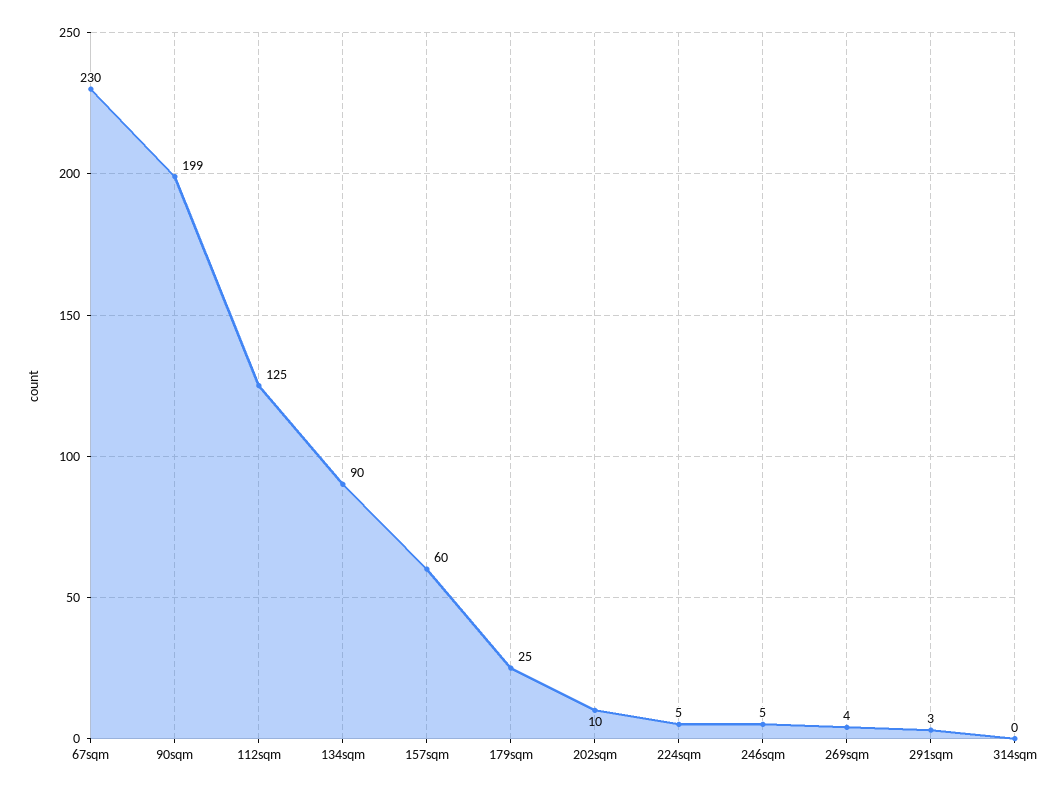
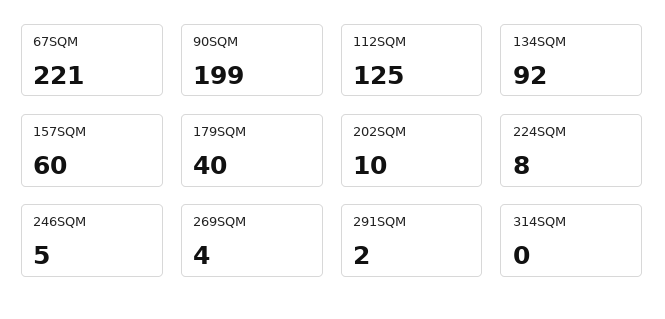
67sqm: 230 -> 221
134sqm: 90 -> 92
179sqm: 25 -> 40
224sqm: 5 -> 8
291sqm: 3 -> 2

